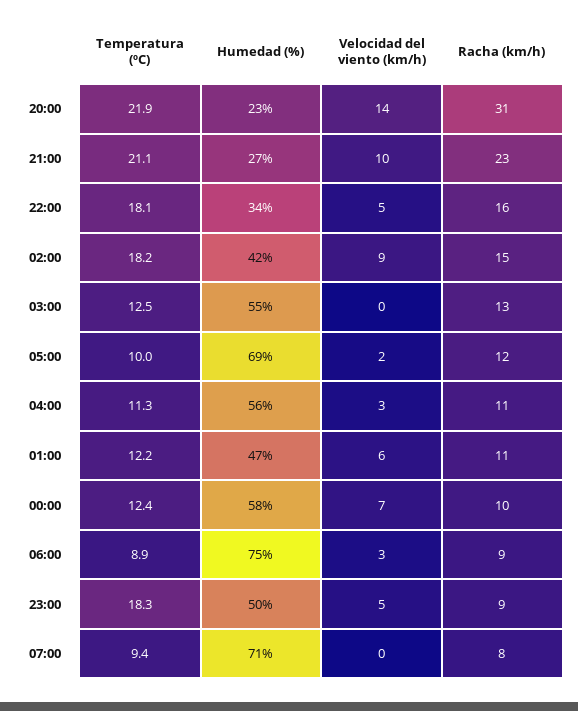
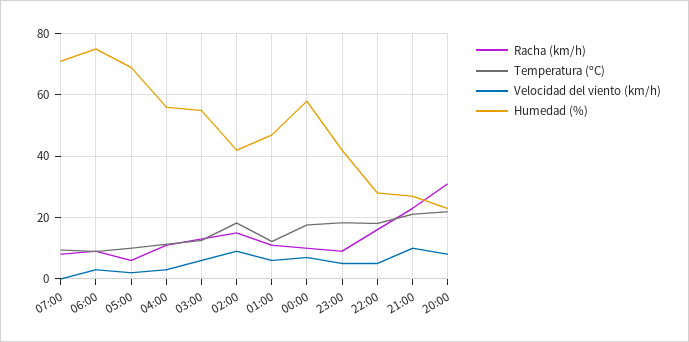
Velocidad del viento (km/h), 20:00: 14 -> 8
Humedad (%), 22:00: 34 -> 28
Velocidad del viento (km/h), 03:00: 0 -> 6
Racha (km/h), 05:00: 12 -> 6
Temperatura (ºC), 00:00: 12.4 -> 18
Humedad (%), 23:00: 50 -> 42

